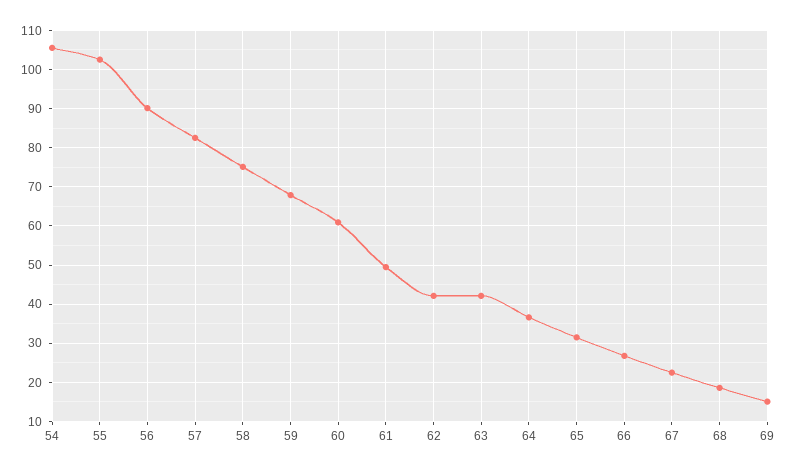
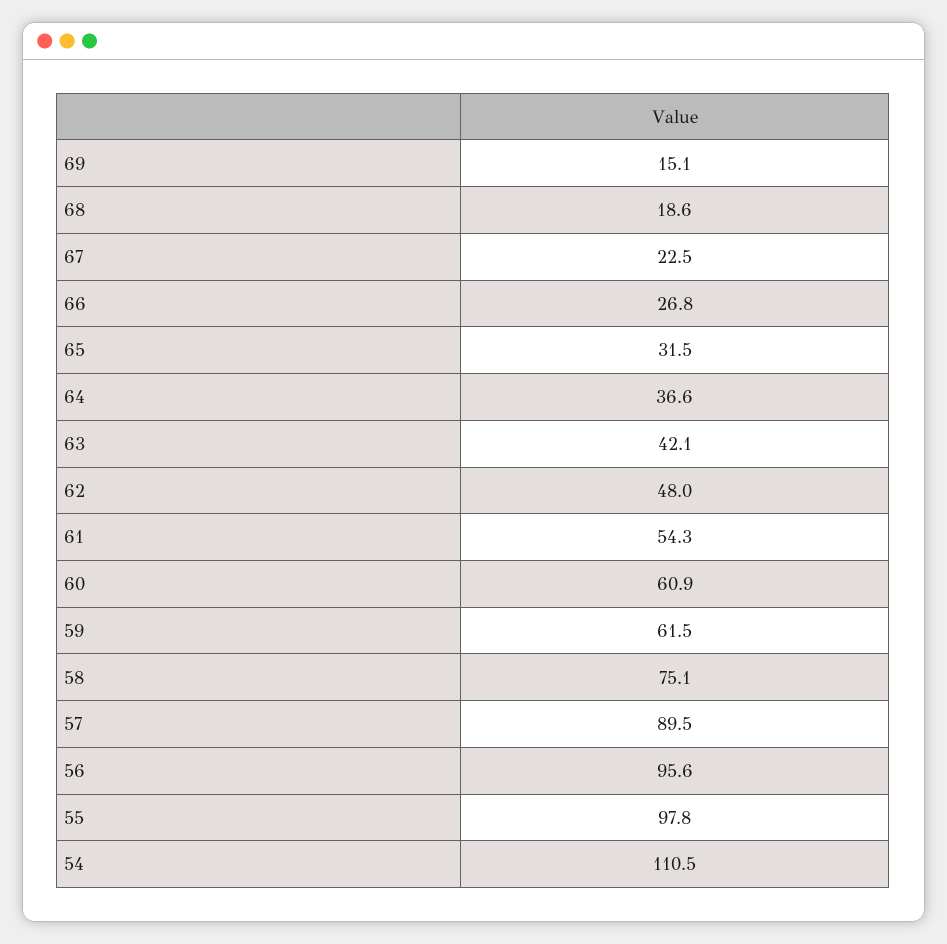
54: 106 -> 110.5
55: 102 -> 97.8
56: 90 -> 95.6
57: 82 -> 89.5
59: 68 -> 61.5
61: 50 -> 54.3
62: 42 -> 48

